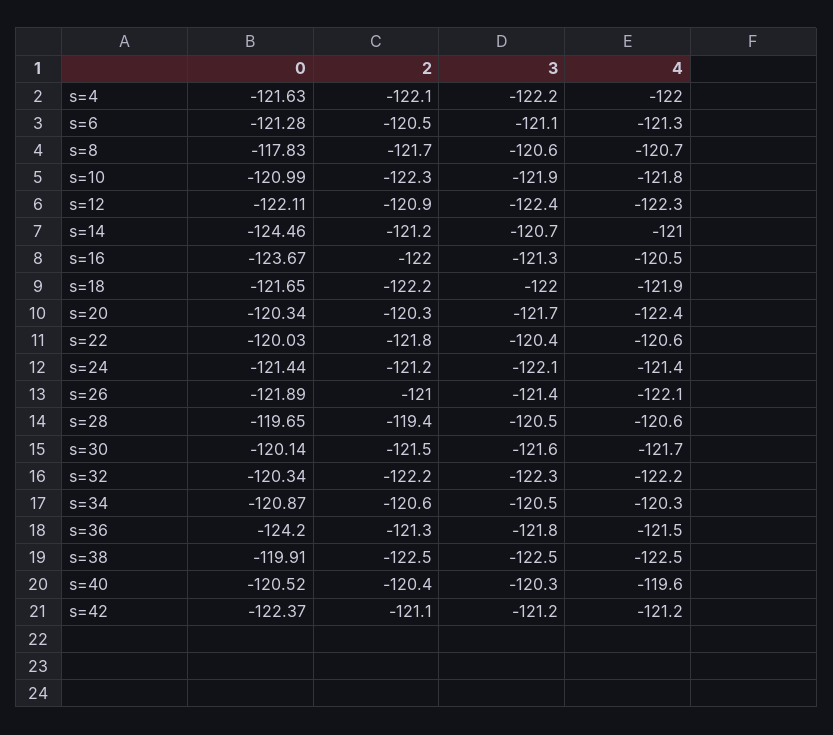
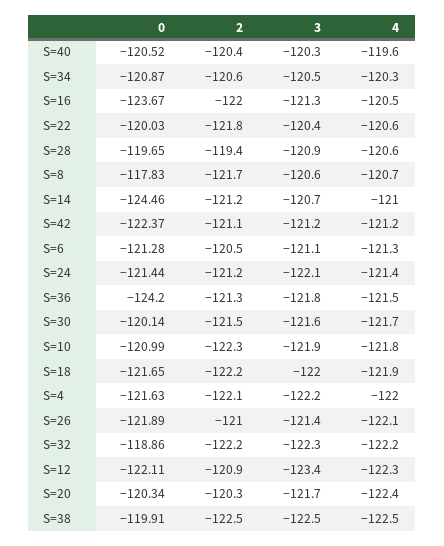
3, s=12: -122.4 -> -123.4
3, s=28: -120.5 -> -120.9
0, s=32: -120.34 -> -118.86

